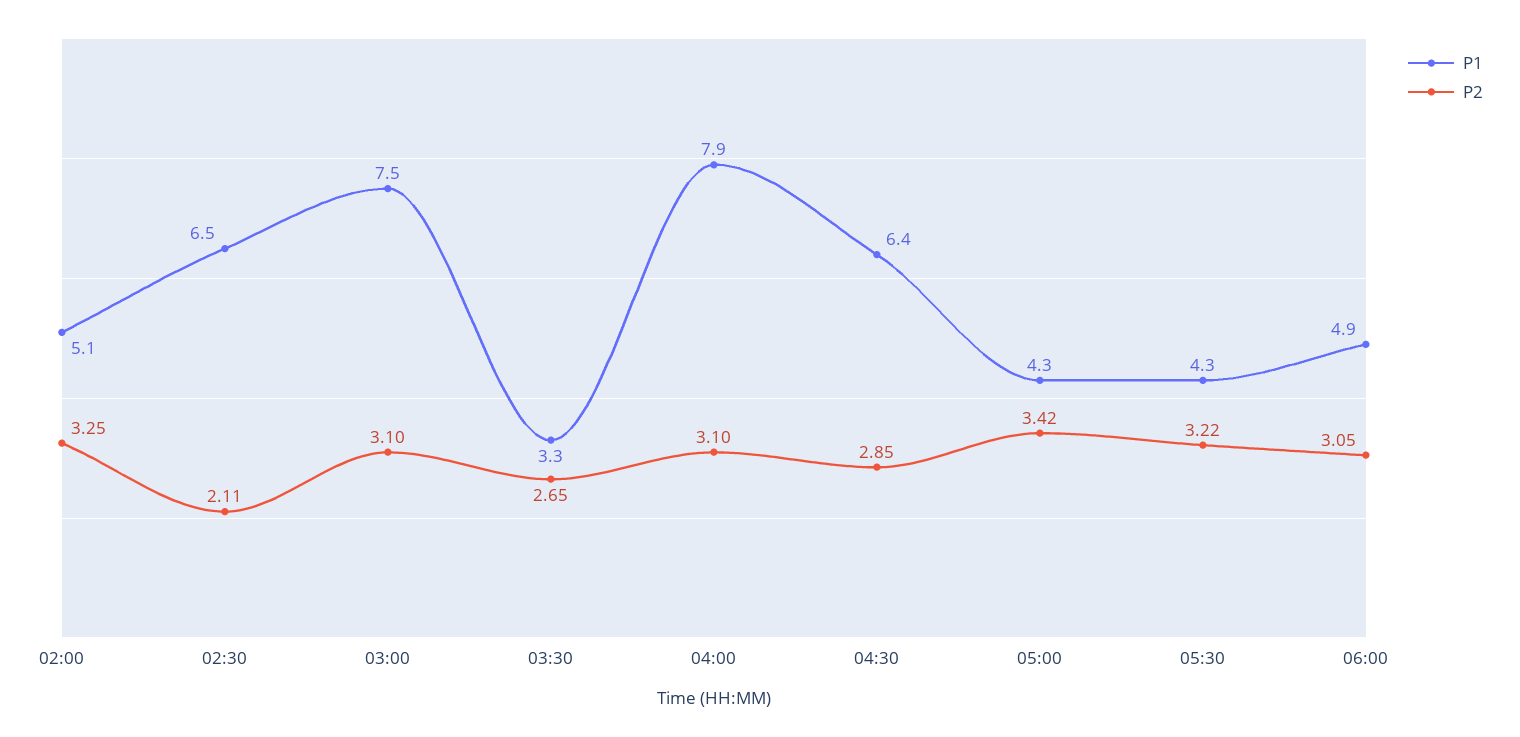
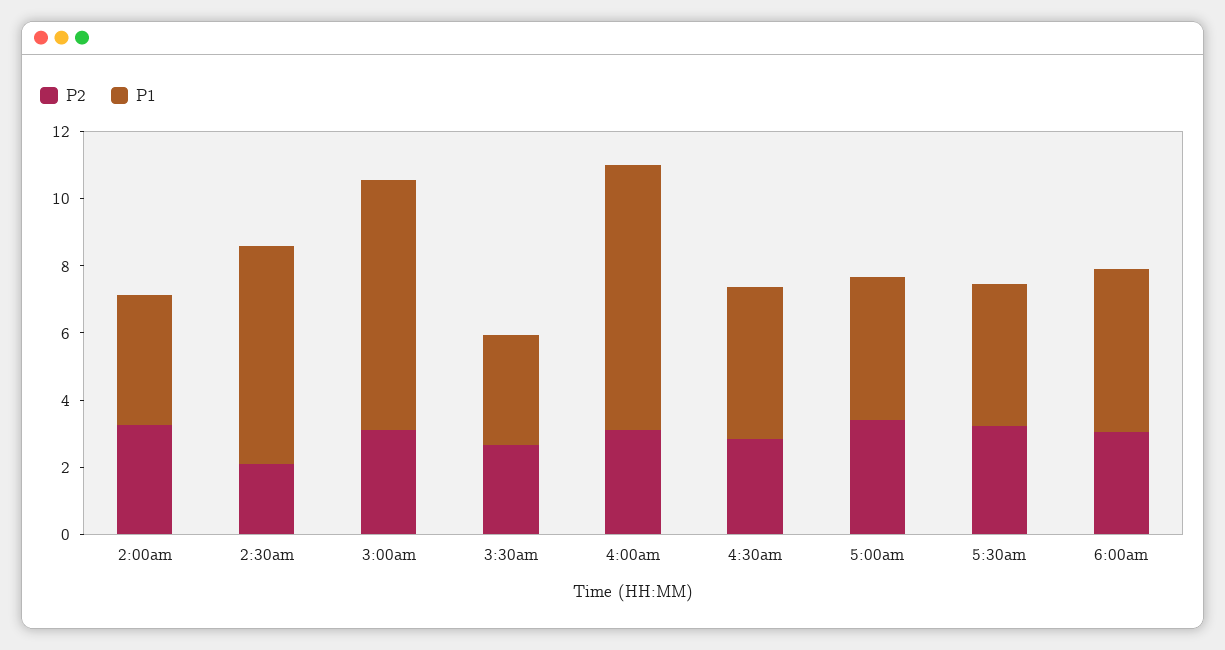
P1, 02:00: 5.1 -> 4
P1, 04:30: 6.4 -> 4.5

